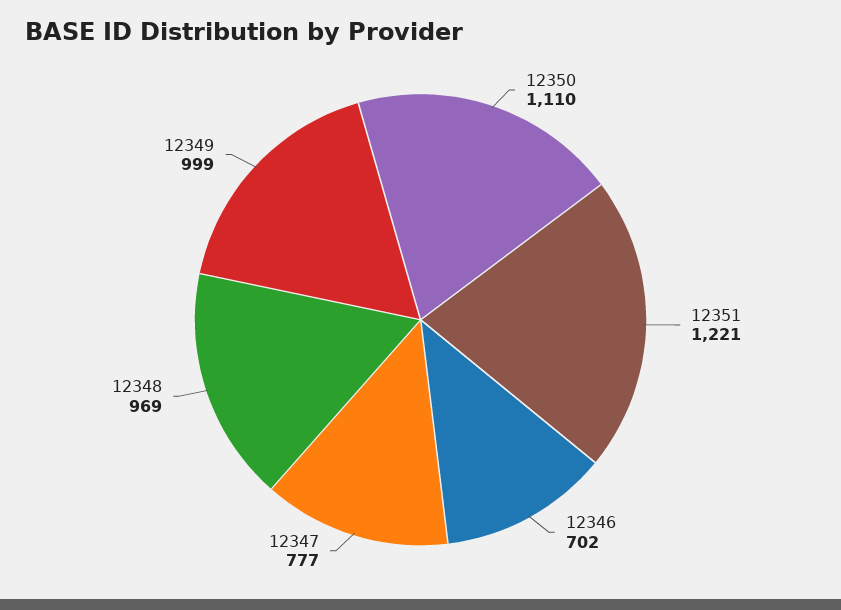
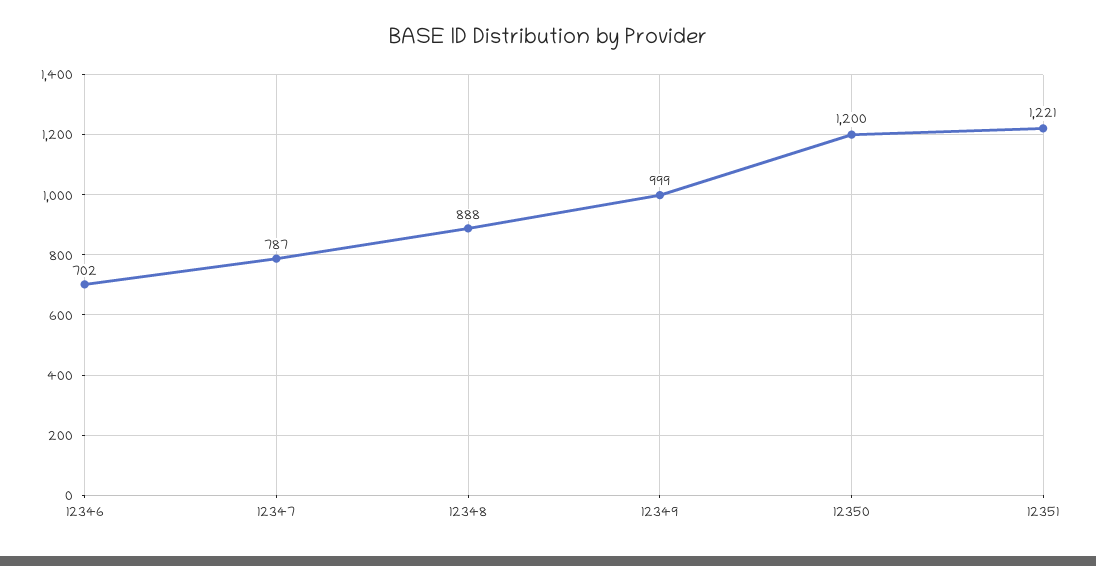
12350: 1110 -> 1200
12347: 777 -> 787
12348: 969 -> 888

